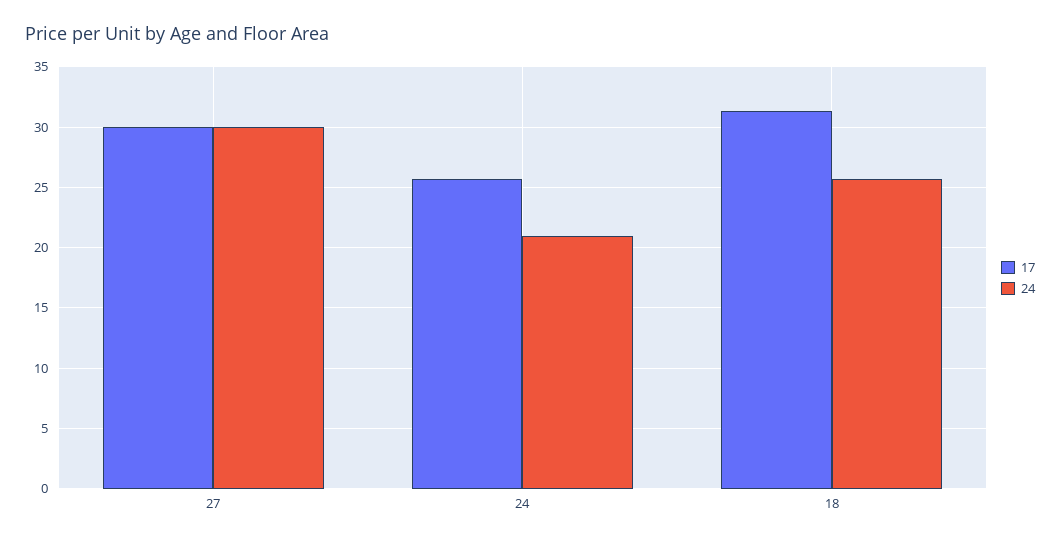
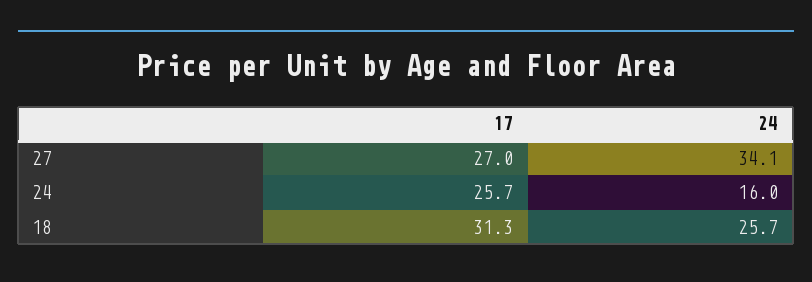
17, 27: 30 -> 27
24, 27: 30 -> 34.1
24, 24: 21 -> 16

